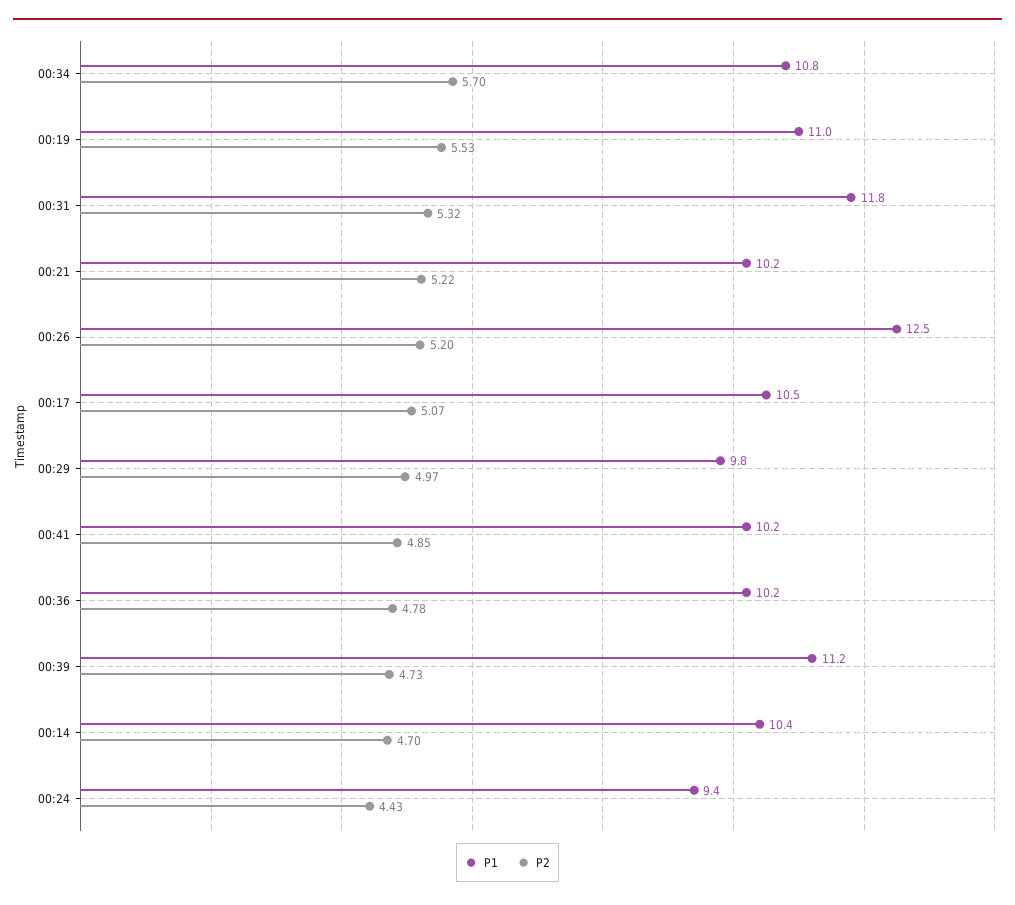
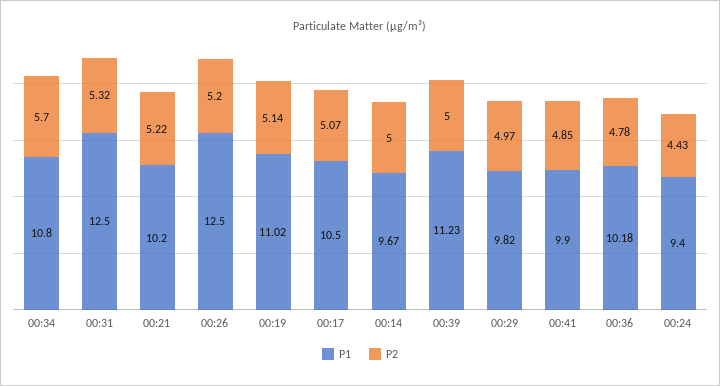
P2, 00:19: 5.53 -> 5.14
P1, 00:31: 11.8 -> 12.5
P1, 00:41: 10.2 -> 9.9
P2, 00:39: 4.73 -> 5
P1, 00:14: 10.4 -> 9.67
P2, 00:14: 4.7 -> 5

